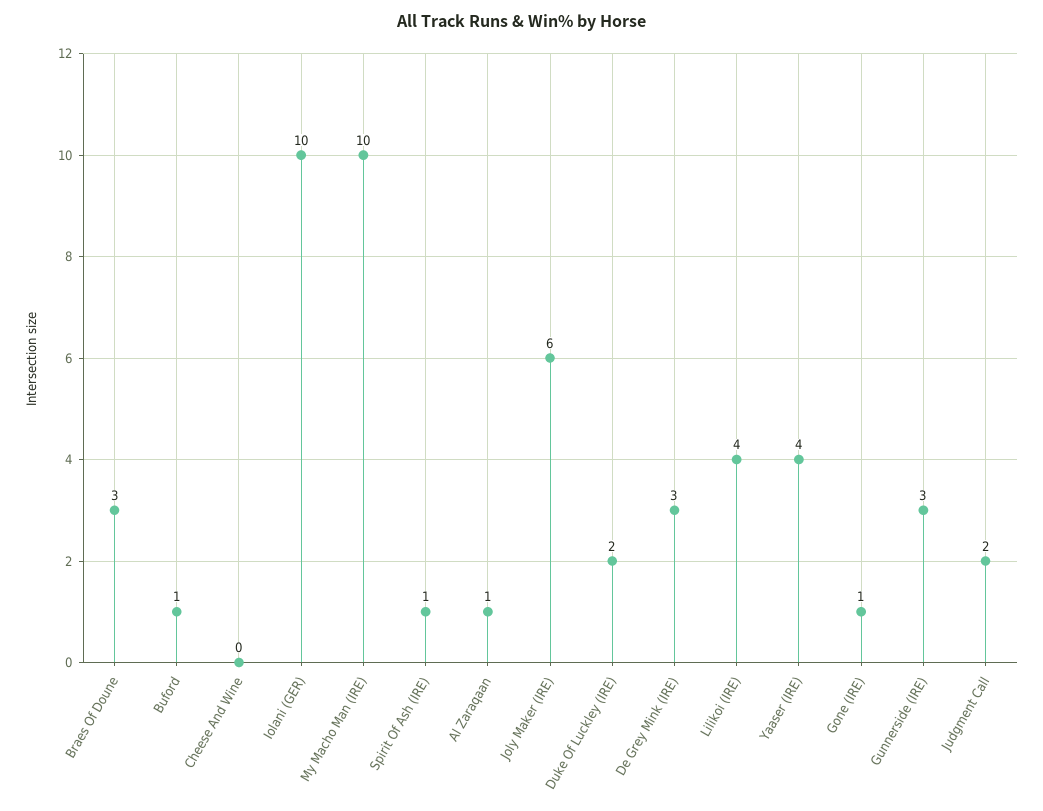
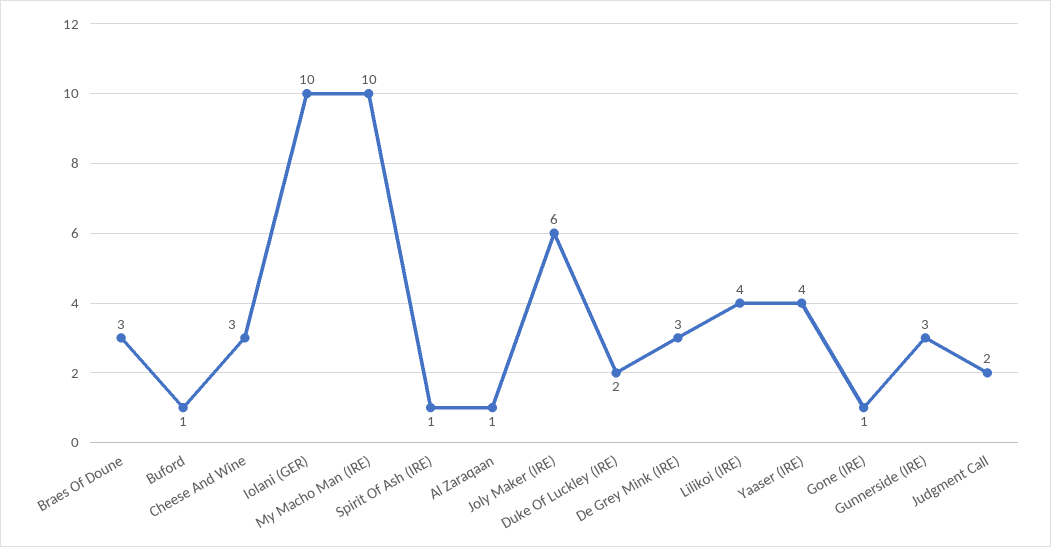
Cheese And Wine: 0 -> 3

